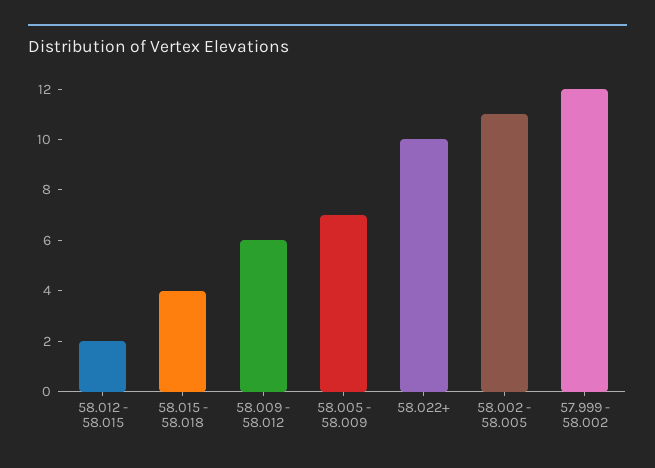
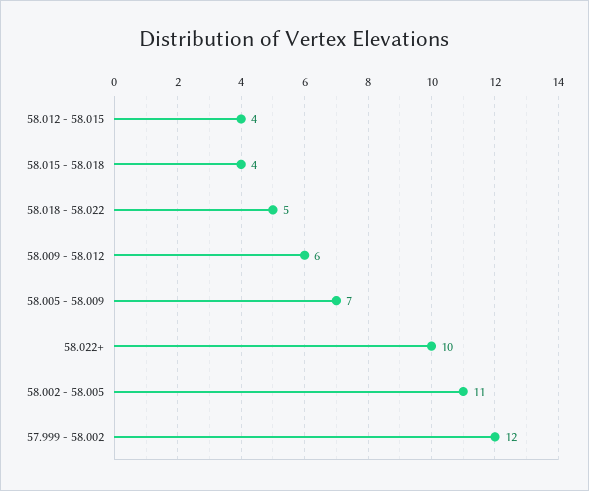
58.012 - 58.015: 2 -> 4
58.018 - 58.022: none -> 5

